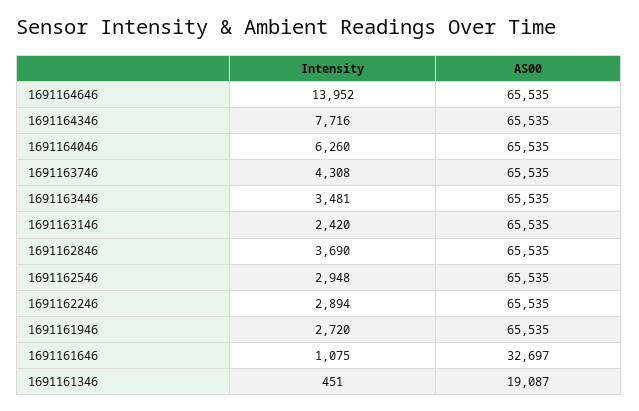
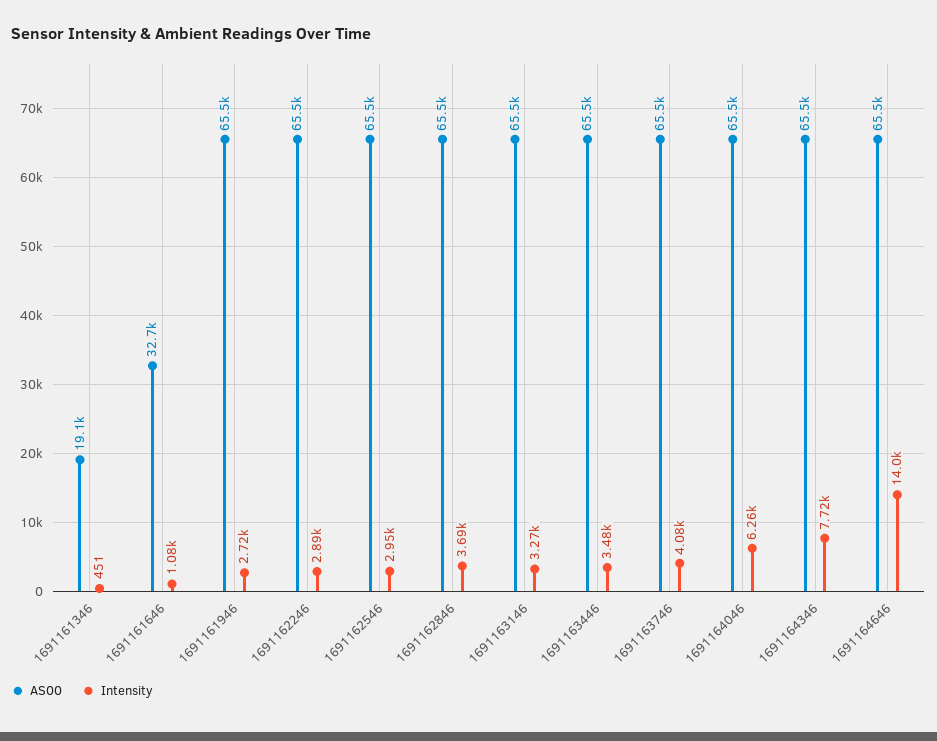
Intensity, 1691163746: 4308 -> 4080
Intensity, 1691163146: 2420 -> 3270

